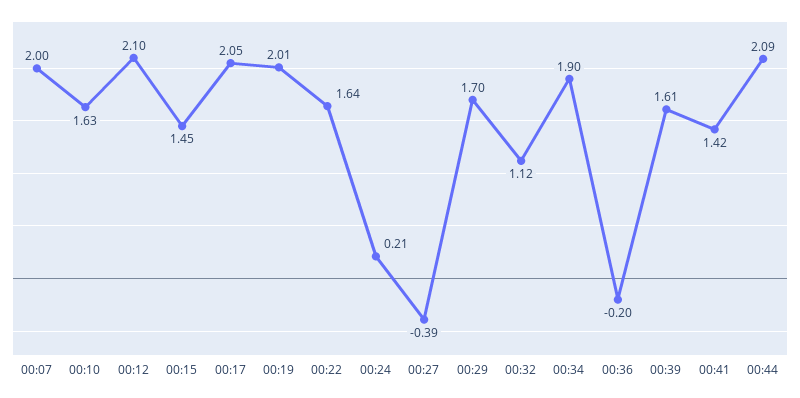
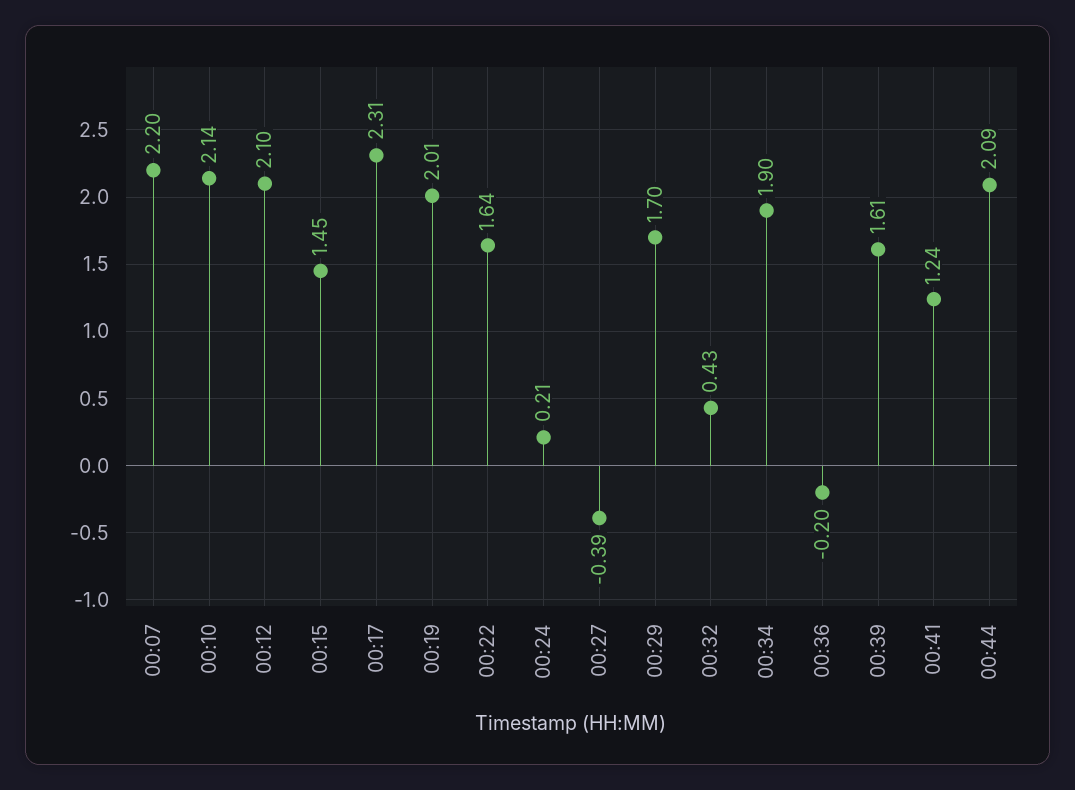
00:07: 2 -> 2.2
00:10: 1.63 -> 2.14
00:17: 2.05 -> 2.31
00:32: 1.12 -> 0.43
00:41: 1.42 -> 1.24

